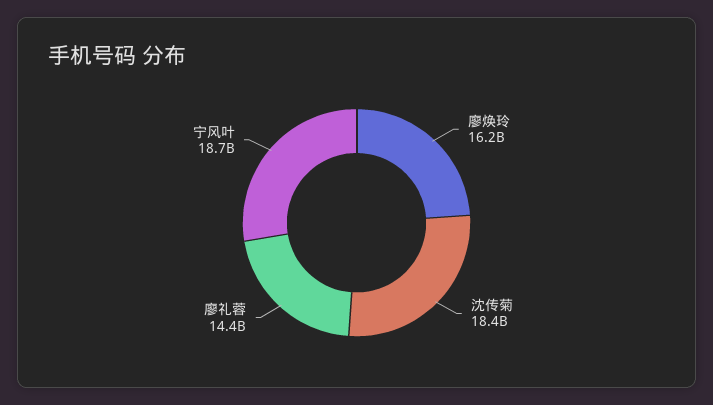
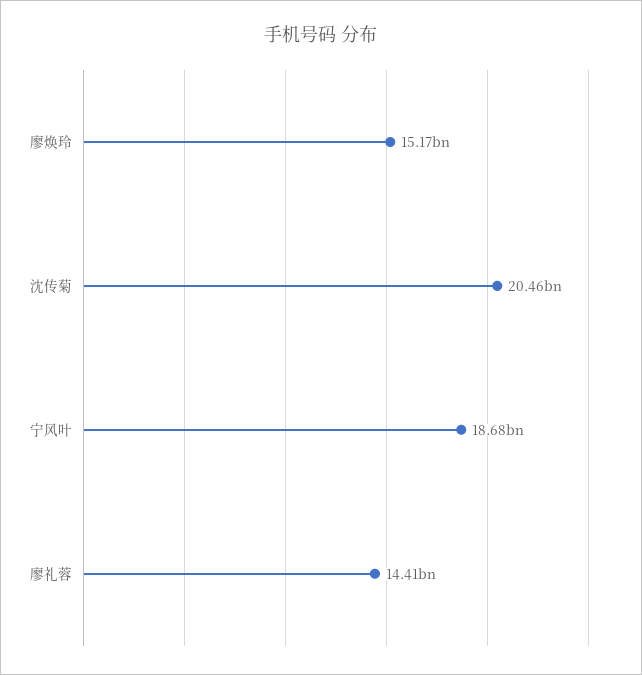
廖焕玲: 16200000000 -> 15170000000
沈传菊: 18400000000 -> 20460000000

